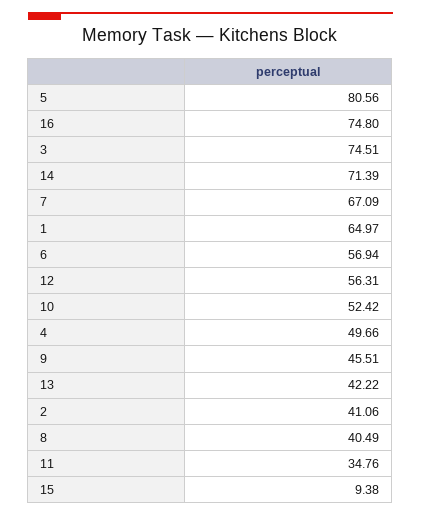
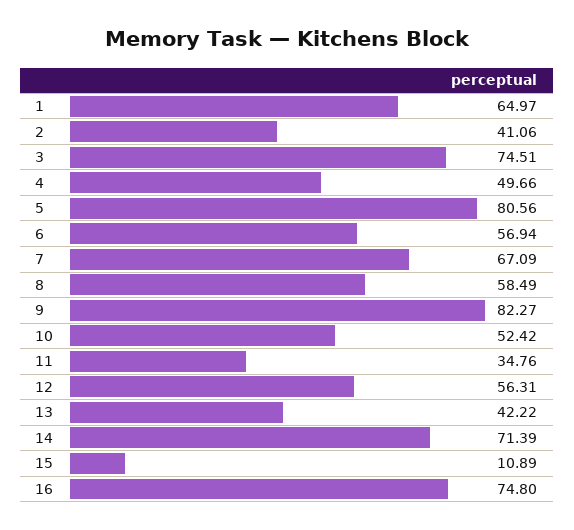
9: 45.51 -> 82.27
8: 40.49 -> 58.49
15: 9.38 -> 10.89

